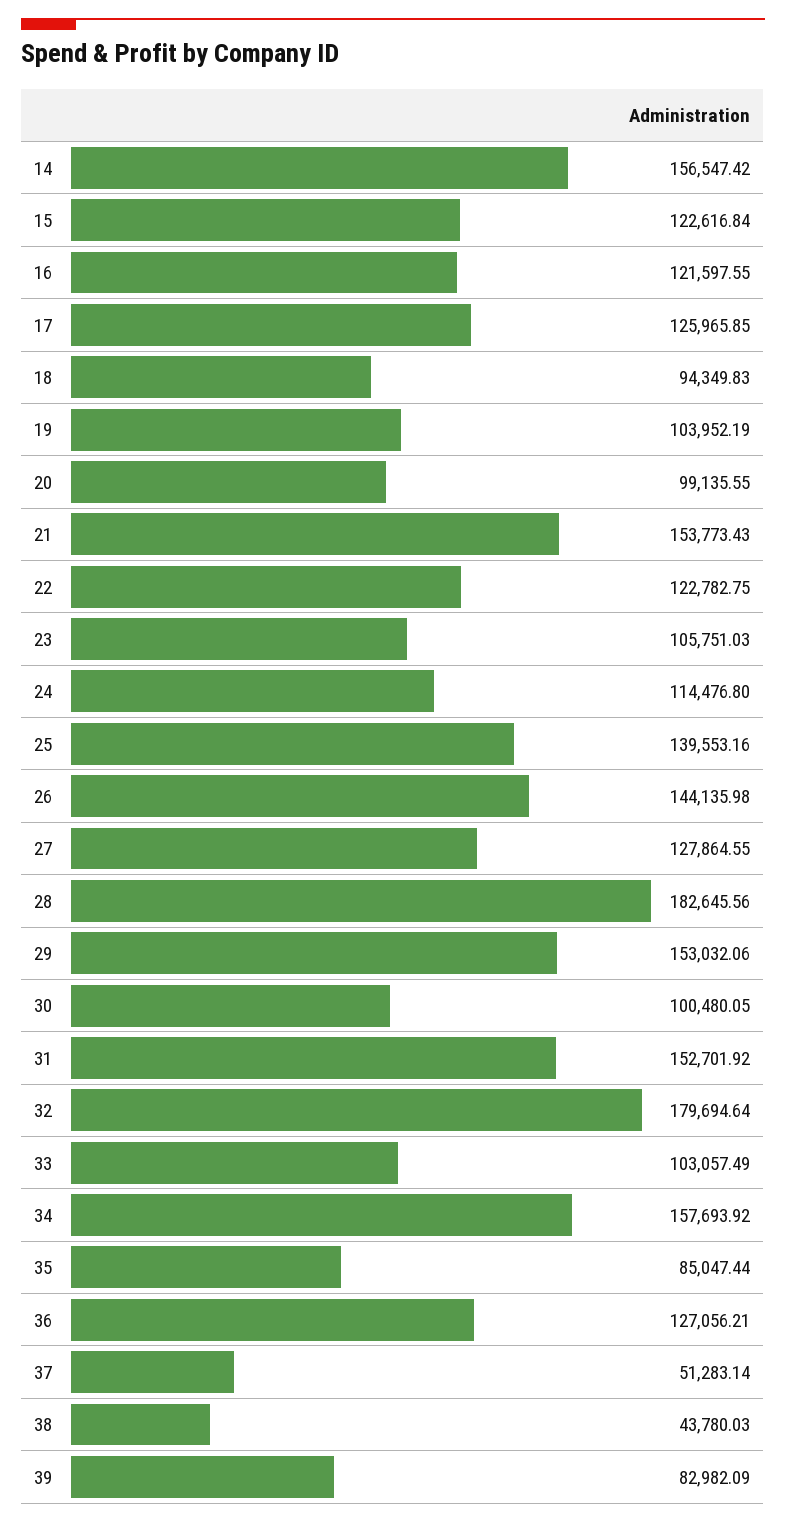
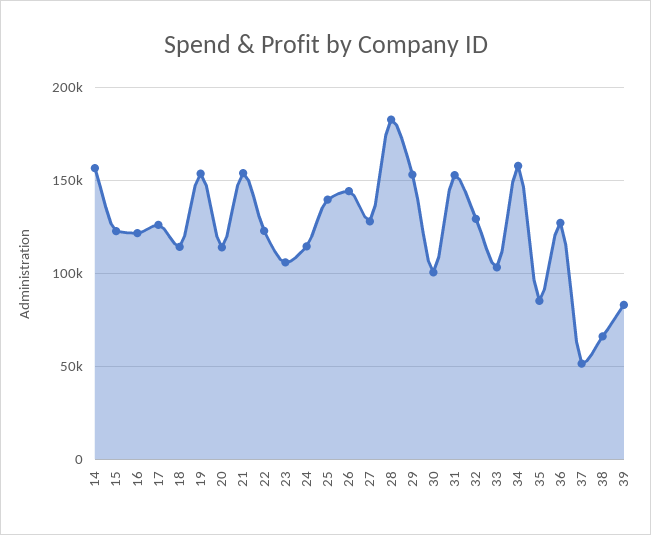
18: 94349.83 -> 115000
19: 103952.19 -> 155000
20: 99135.55 -> 115000
32: 179694.64 -> 130000
38: 43780.03 -> 65000

